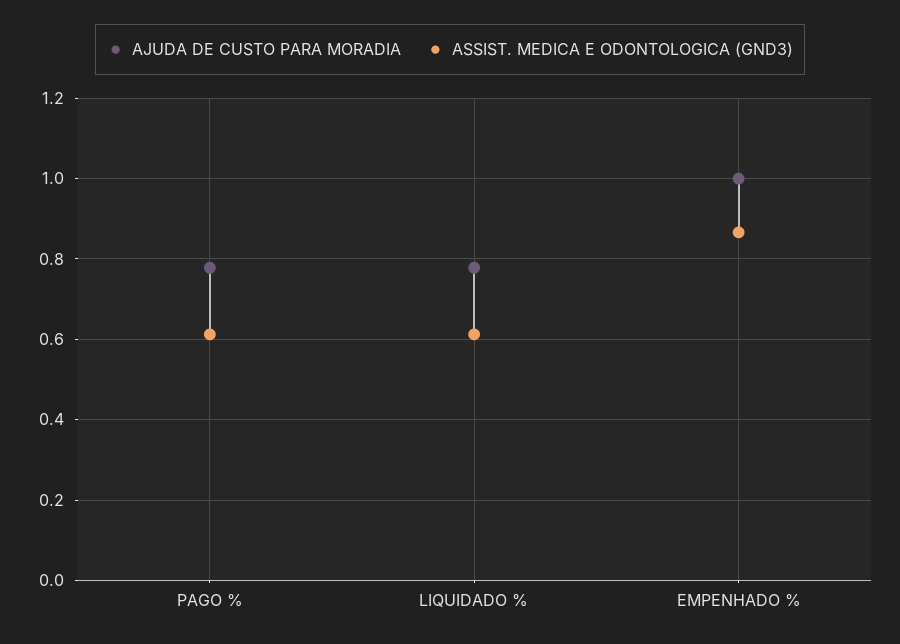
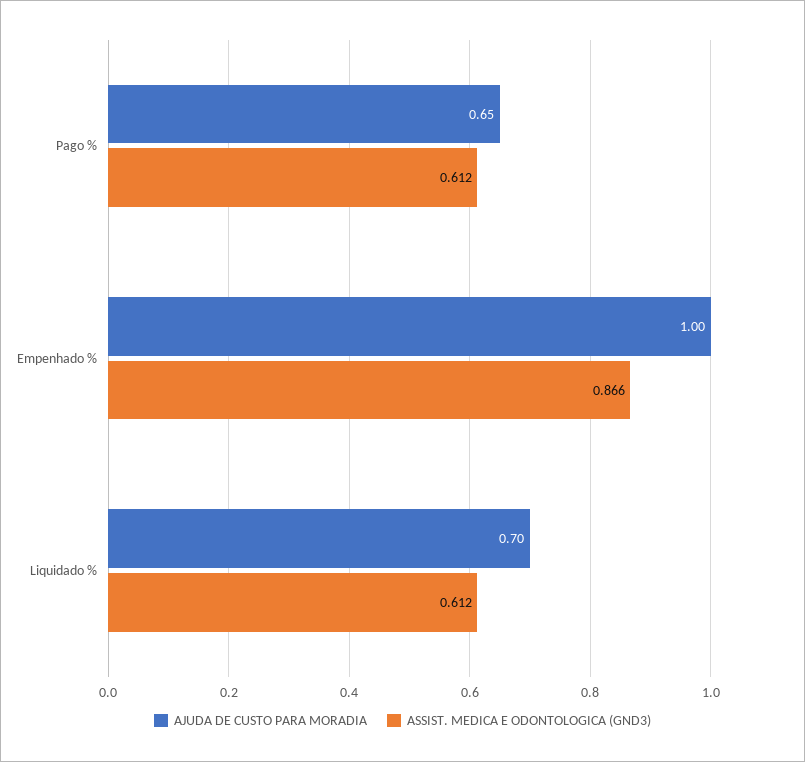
AJUDA DE CUSTO PARA MORADIA, PAGO %: 0.78 -> 0.65
AJUDA DE CUSTO PARA MORADIA, LIQUIDADO %: 0.78 -> 0.7

